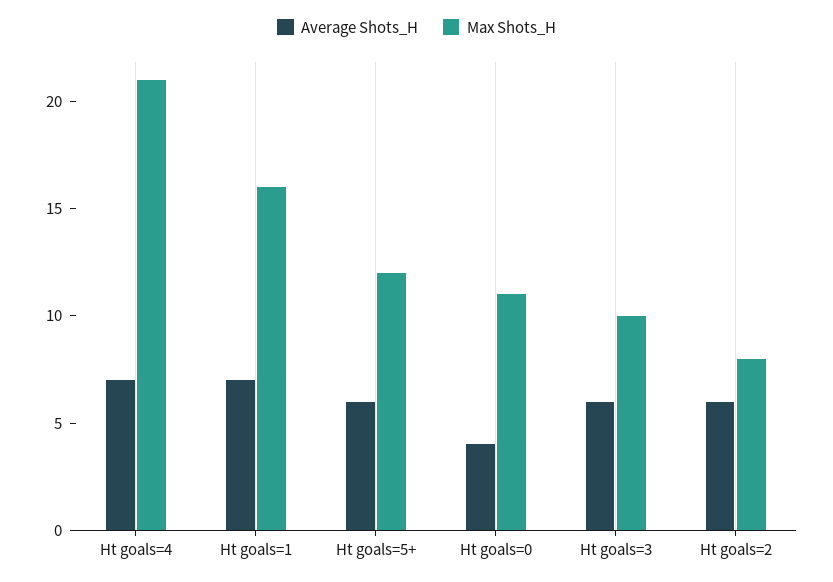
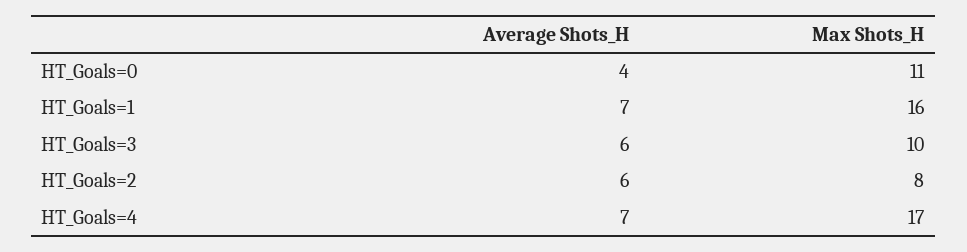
Max Shots_H, Ht goals=4: 21 -> 17
Average Shots_H, Ht goals=5+: 6 -> none
Max Shots_H, Ht goals=5+: 12 -> none

